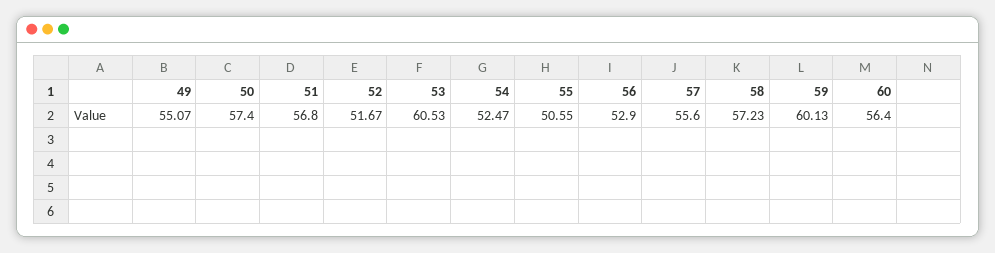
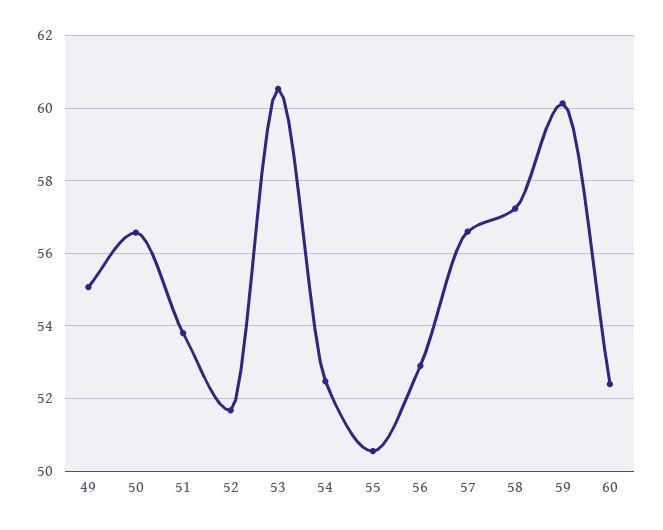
50: 57.4 -> 56.6
51: 56.8 -> 53.8
57: 55.6 -> 56.6
60: 56.4 -> 52.4

